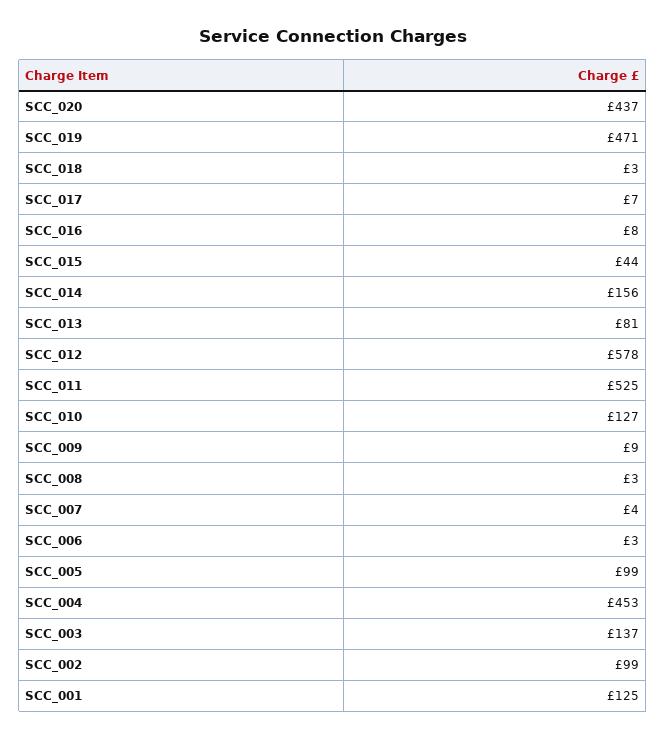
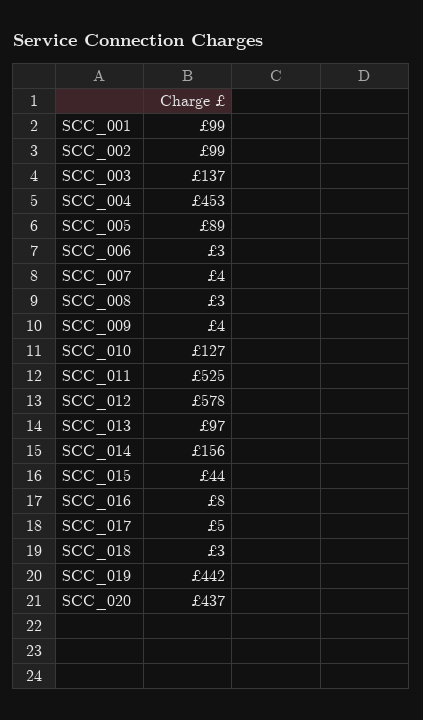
SCC_019: 471 -> 442
SCC_017: 7 -> 5
SCC_013: 81 -> 97
SCC_009: 9 -> 4
SCC_005: 99 -> 89
SCC_001: 125 -> 99

